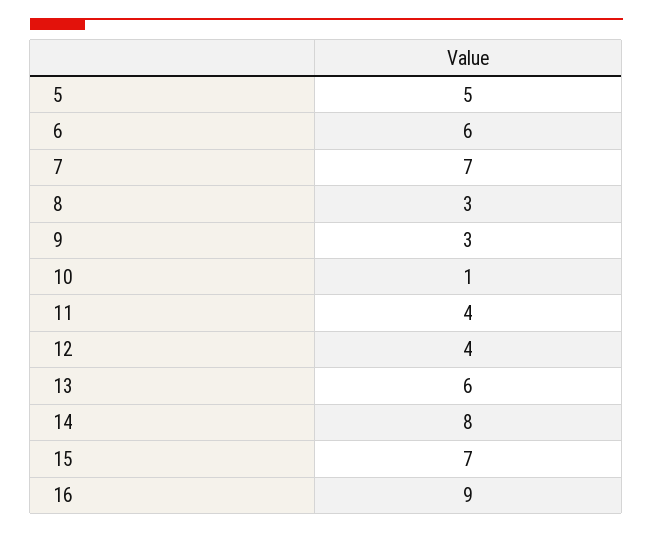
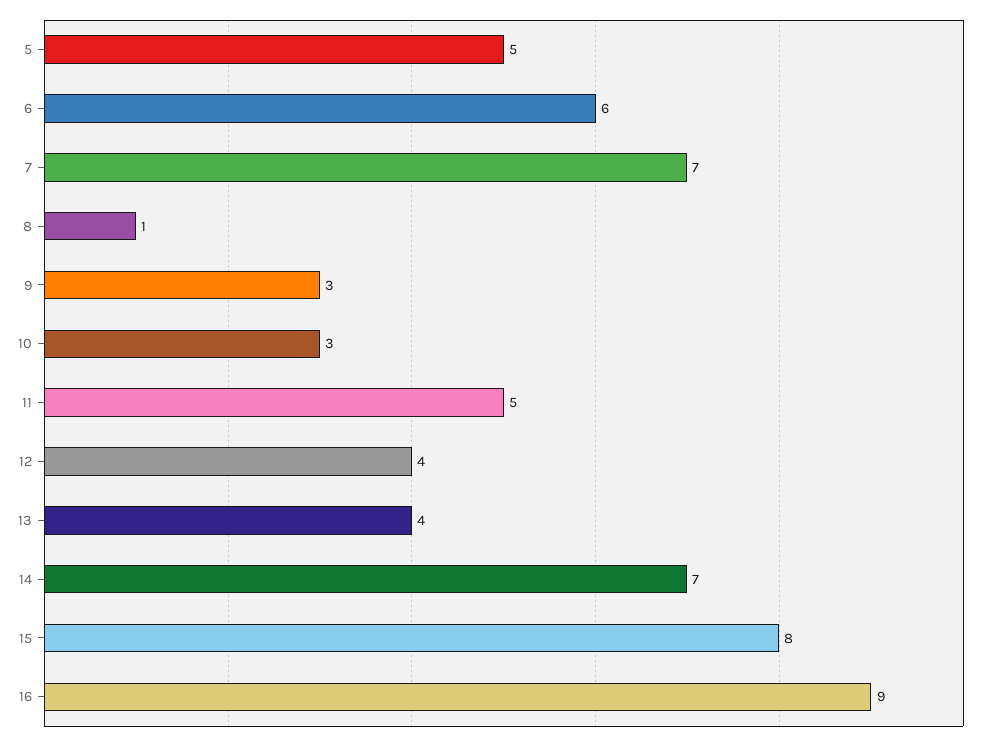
8: 3 -> 1
10: 1 -> 3
11: 4 -> 5
13: 6 -> 4
14: 8 -> 7
15: 7 -> 8

